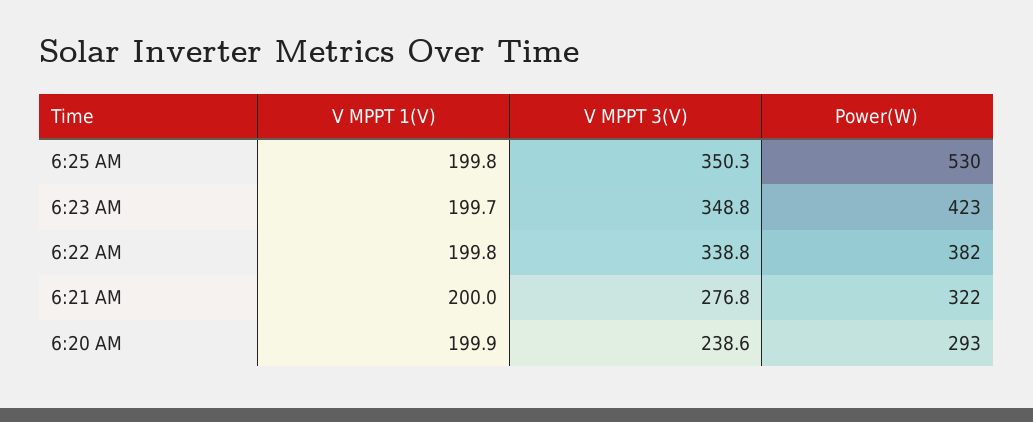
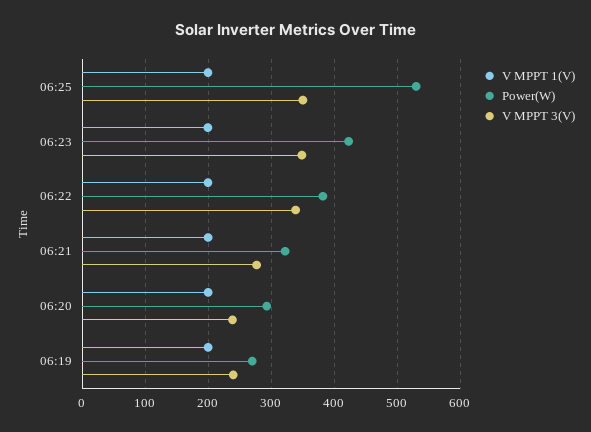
V MPPT 1(V), 06:19: none -> 200
Power(W), 06:19: none -> 270
V MPPT 3(V), 06:19: none -> 240

